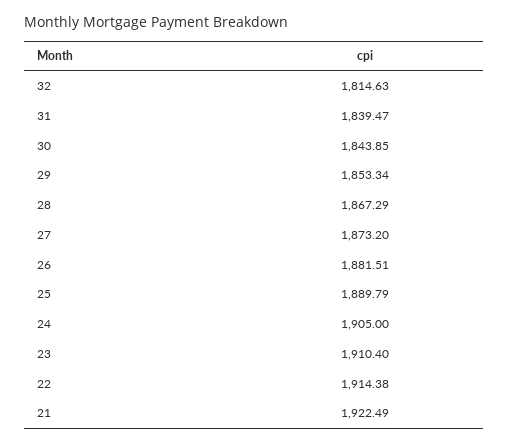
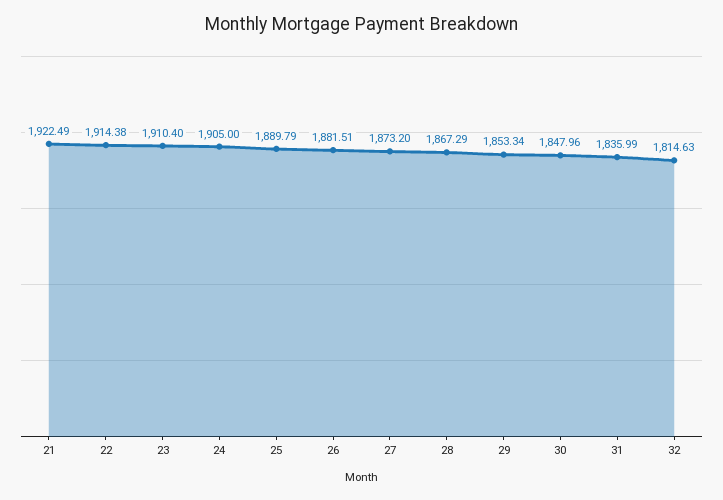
31: 1839.47 -> 1835.99
30: 1843.85 -> 1847.96

